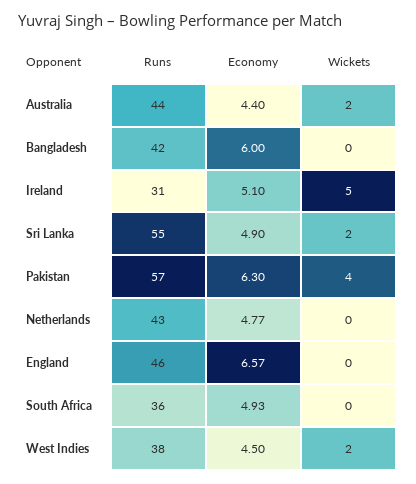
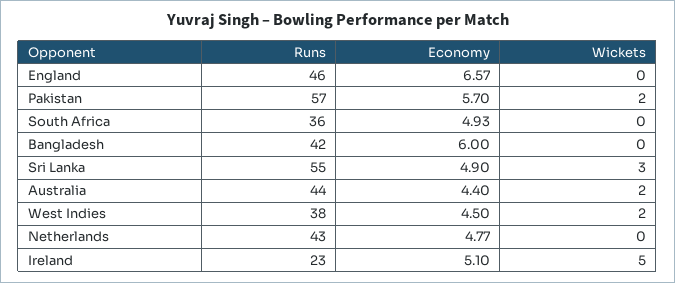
Runs, Ireland: 31 -> 23
Wickets, Sri Lanka: 2 -> 3
Economy, Pakistan: 6.3 -> 5.7
Wickets, Pakistan: 4 -> 2

